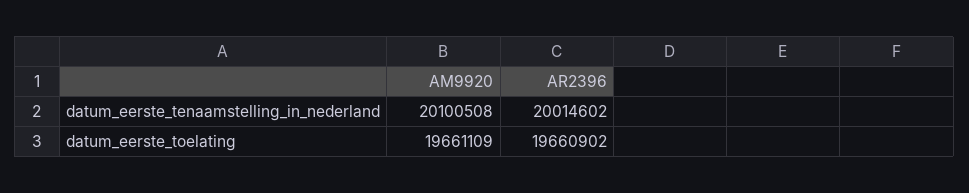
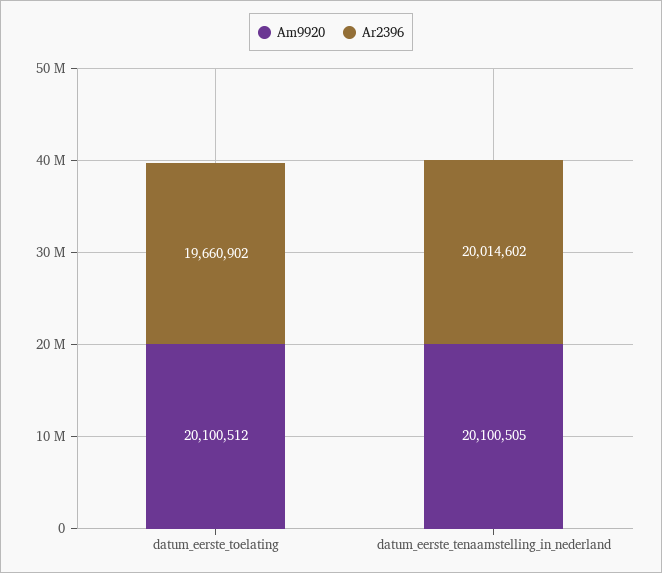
AM9920, datum_eerste_tenaamstelling_in_nederland: 20100508 -> 20100505
AM9920, datum_eerste_toelating: 19661109 -> 20100512

